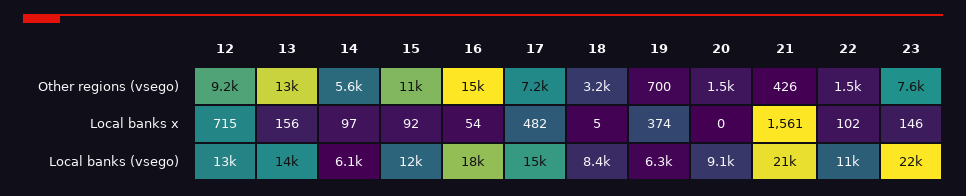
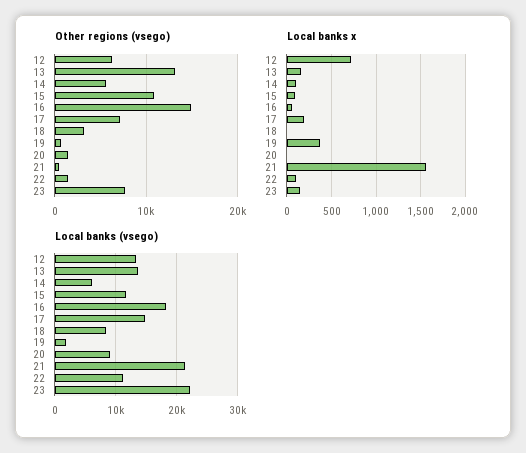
Other regions (vsego), 12: 9200 -> 6000
Local banks x, 17: 482 -> 200
Local banks (vsego), 19: 6300 -> 2000

